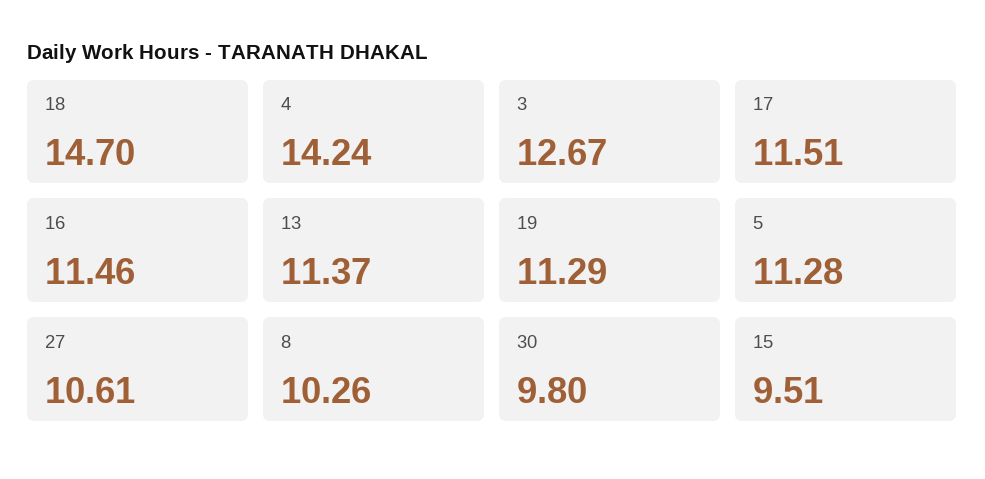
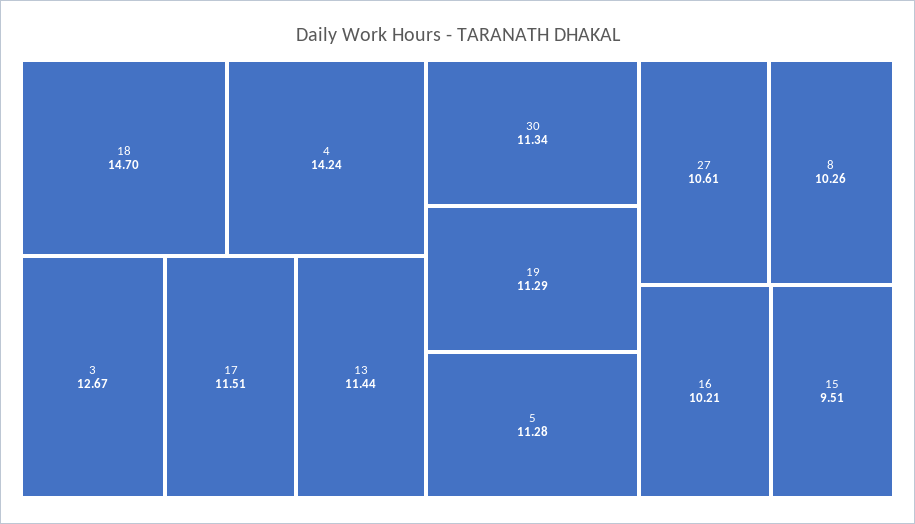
16: 11.46 -> 10.21
13: 11.37 -> 11.44
30: 9.8 -> 11.34

